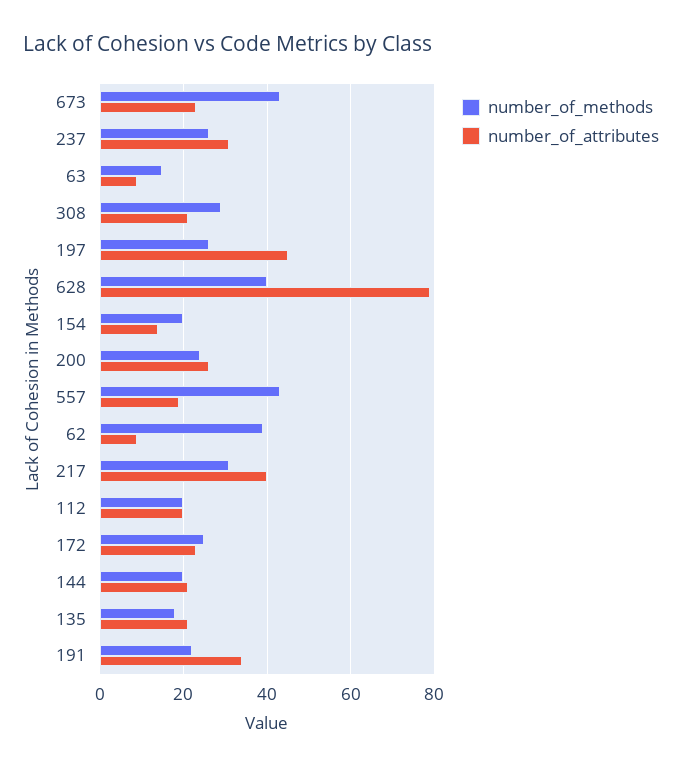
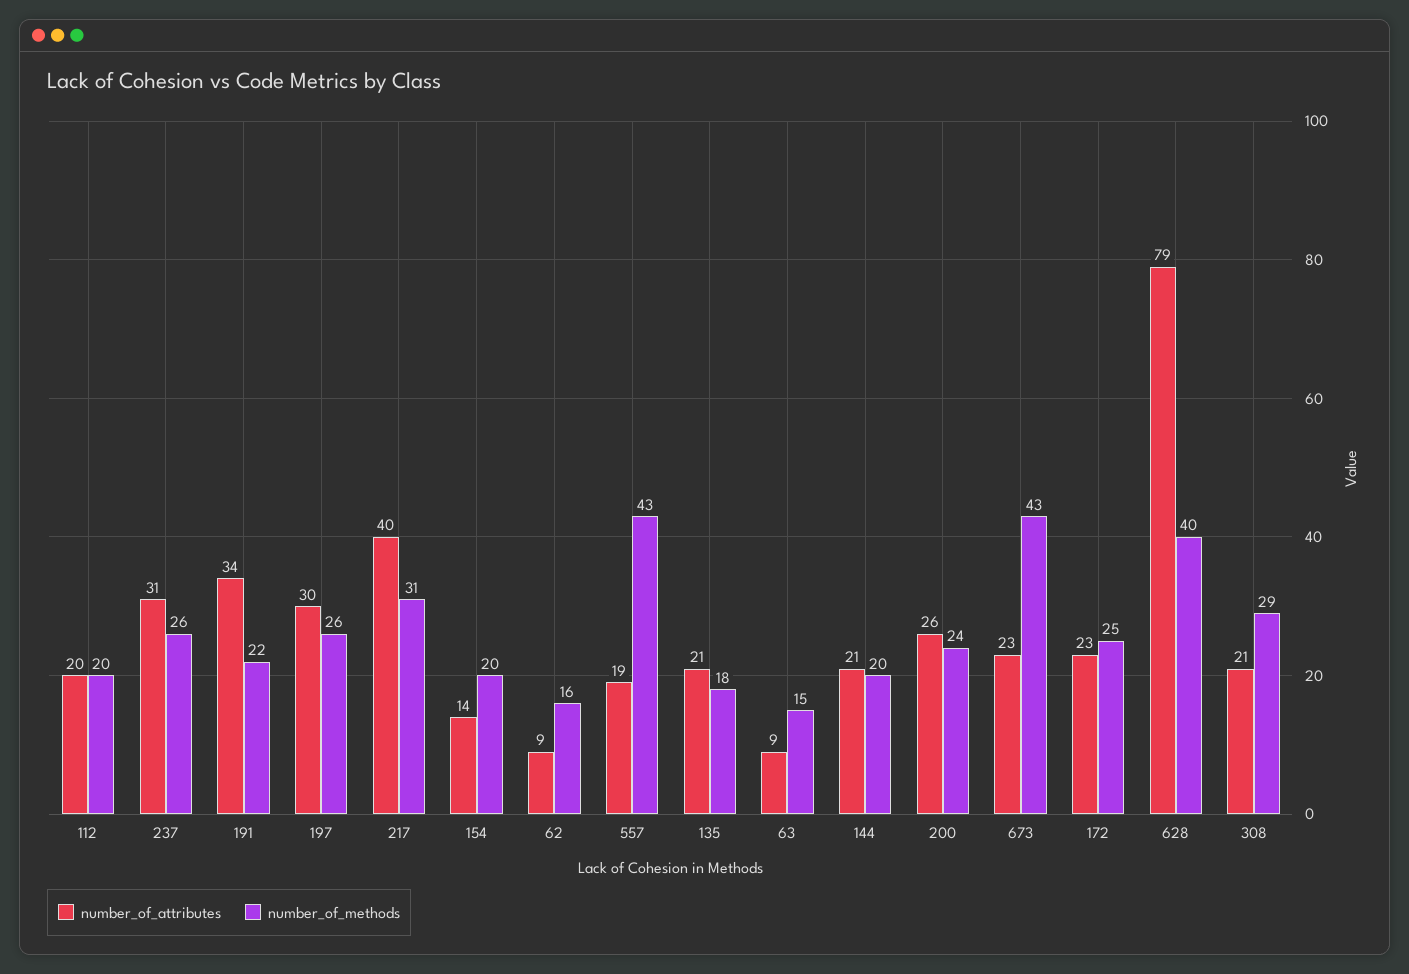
number_of_attributes, 197: 45 -> 30
number_of_methods, 62: 40 -> 16

